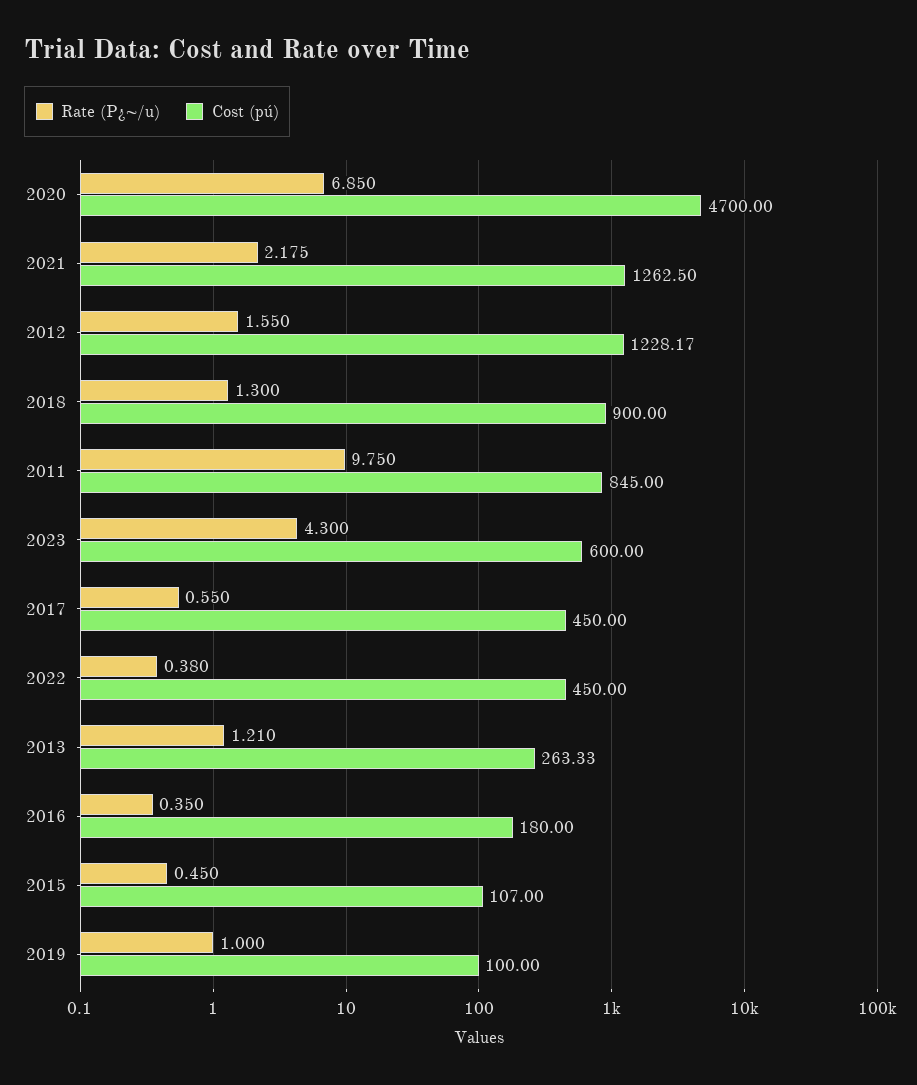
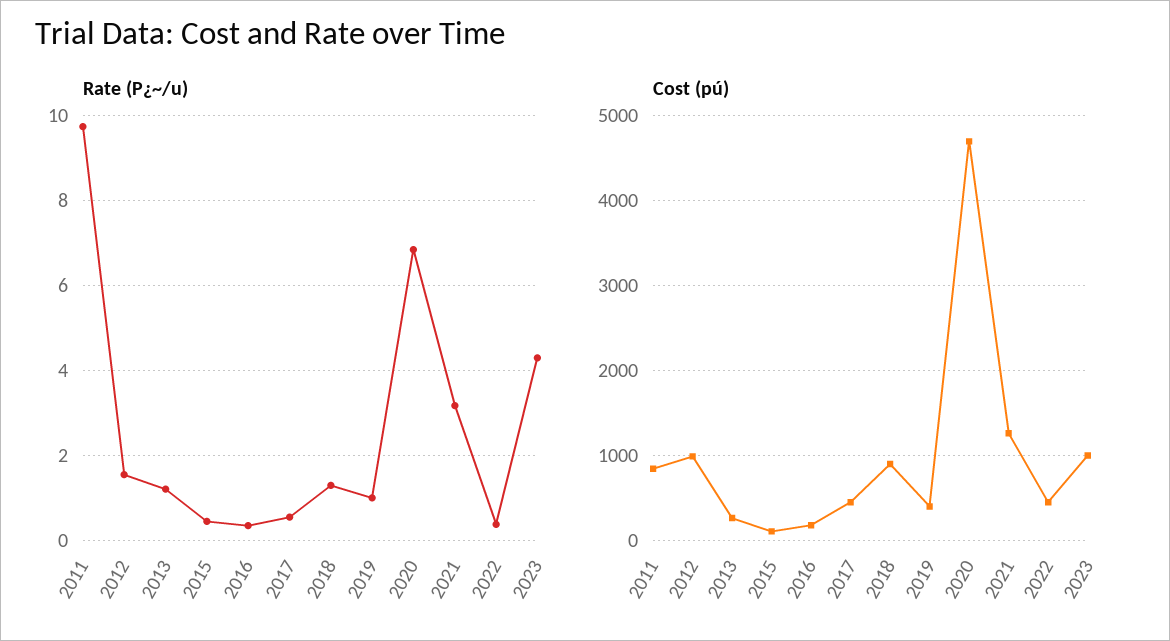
Rate (P¿~/u), 2021: 2.175 -> 3.2
Cost (pú), 2012: 1228.17 -> 1000
Cost (pú), 2023: 600 -> 1000
Cost (pú), 2019: 100 -> 400

